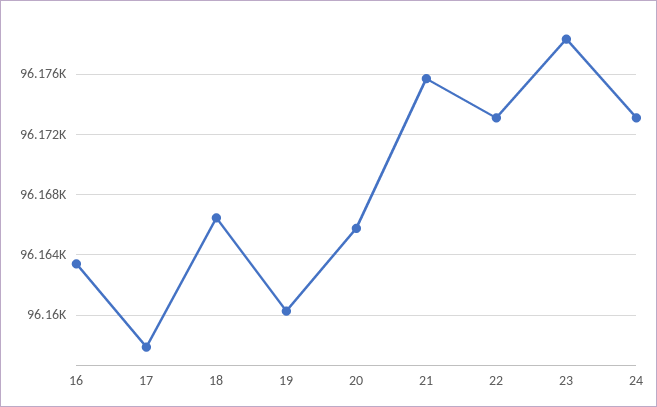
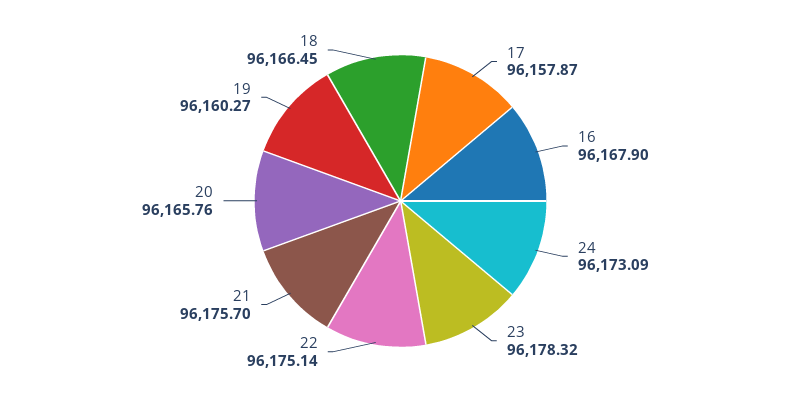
16: 96163.5 -> 96167.9
22: 96173 -> 96175.14

